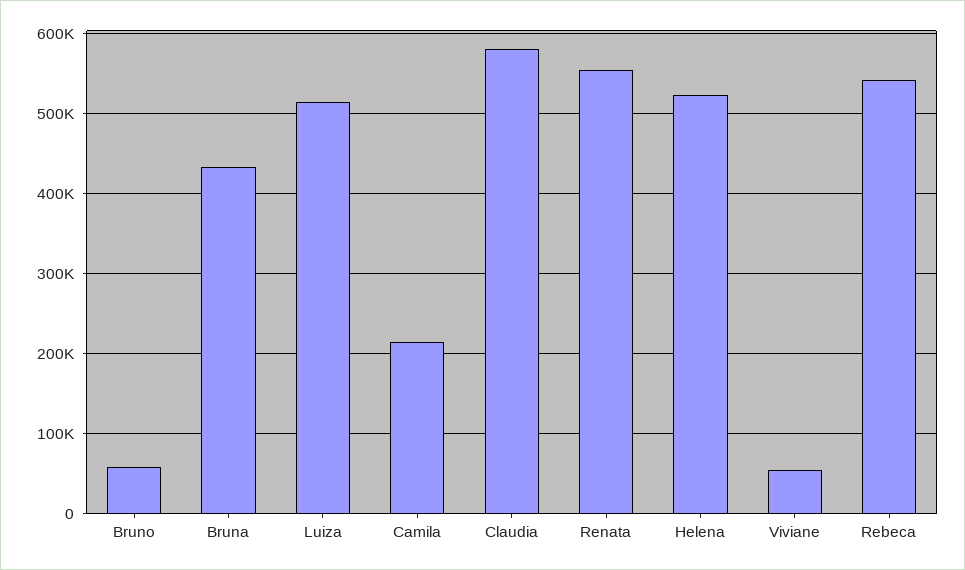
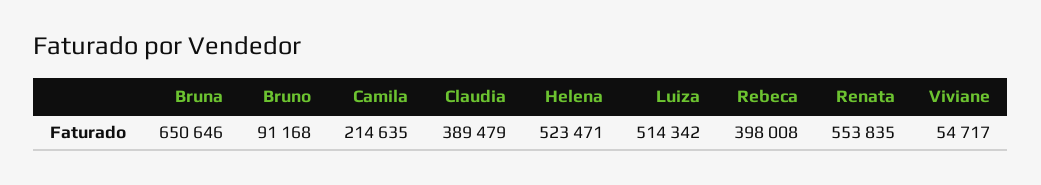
Bruno: 60000 -> 91168
Bruna: 430000 -> 650646
Claudia: 580000 -> 389479
Rebeca: 540000 -> 398008

